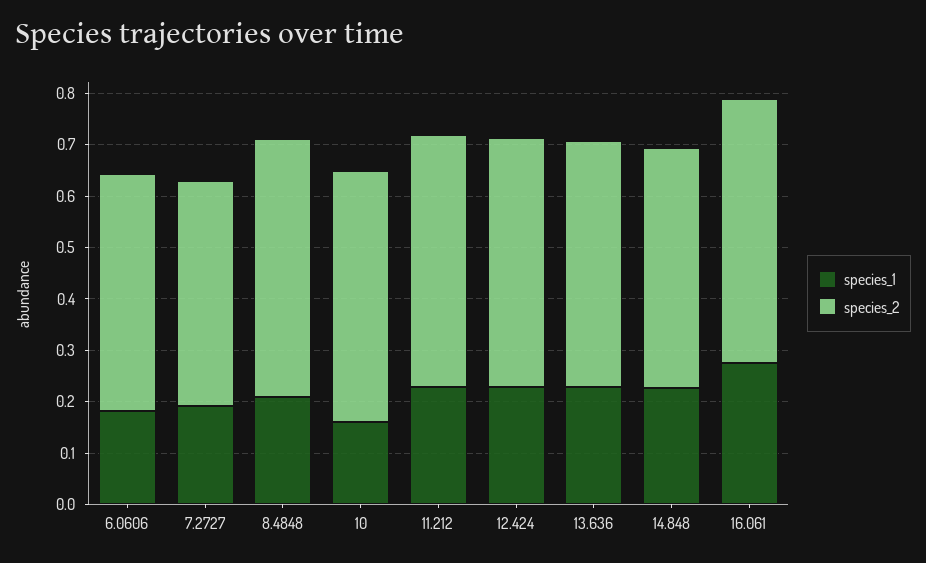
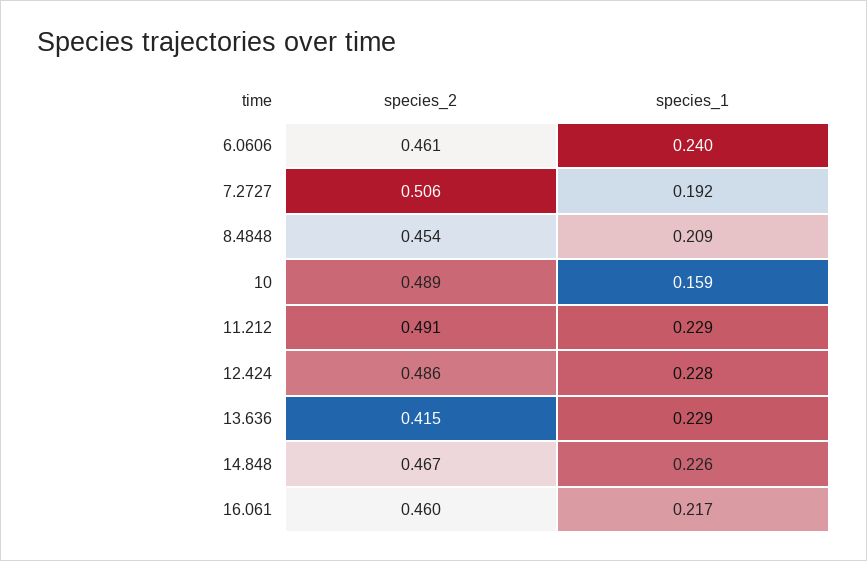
species_1, 6.0606: 0.18 -> 0.24
species_2, 7.2727: 0.44 -> 0.506
species_2, 8.4848: 0.5 -> 0.454
species_2, 13.636: 0.48 -> 0.415
species_1, 16.061: 0.28 -> 0.217
species_2, 16.061: 0.52 -> 0.46

